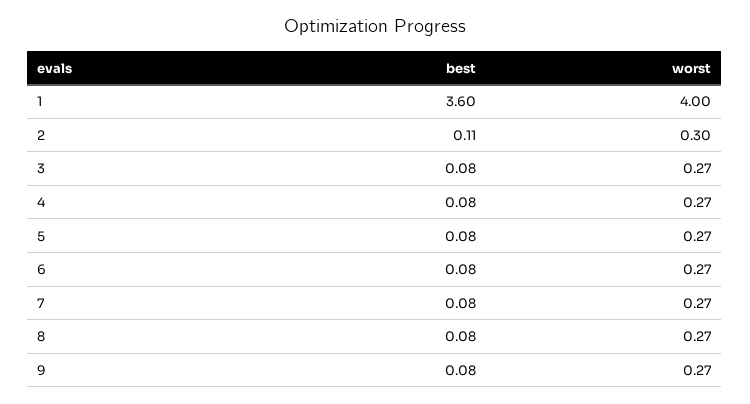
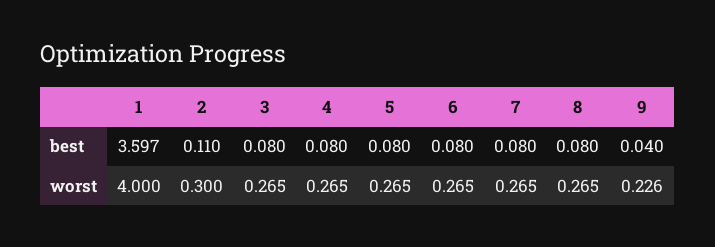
best, 9: 0.08 -> 0.04
worst, 9: 0.27 -> 0.226

